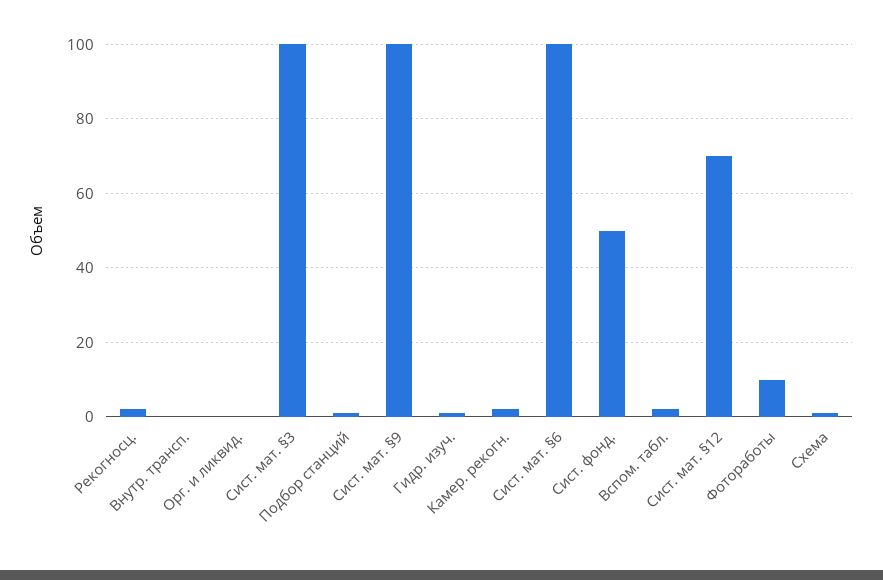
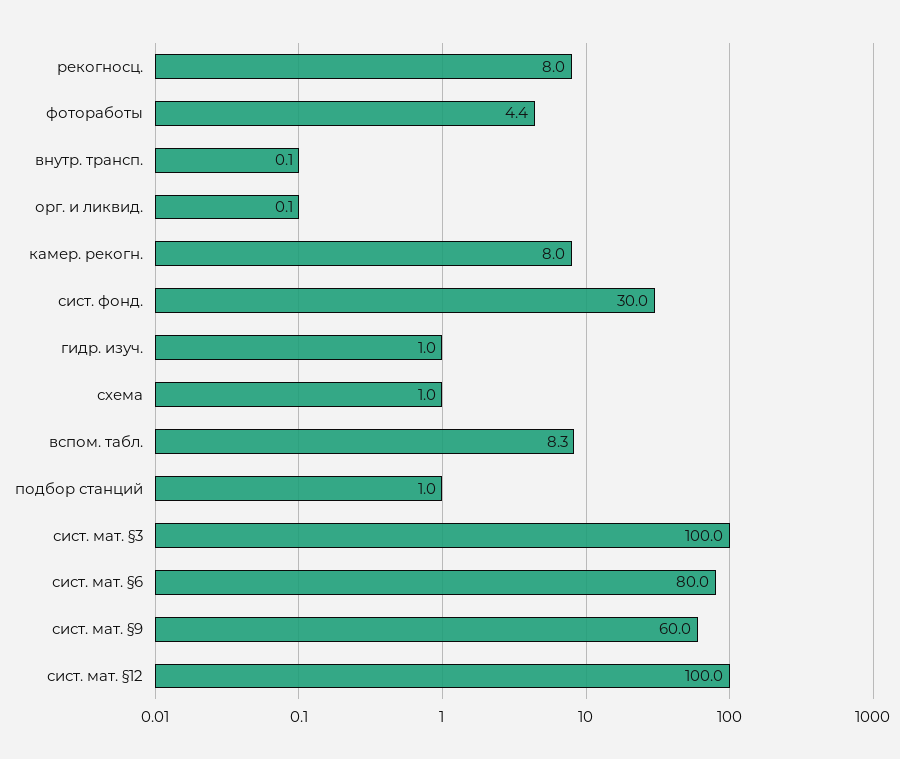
Рекогносц.: 2 -> 8
Сист. мат. §9: 100 -> 60
Камер. рекогн.: 2 -> 8
Сист. мат. §6: 100 -> 80
Сист. фонд.: 50 -> 30
Вспом. табл.: 2 -> 8.3
Сист. мат. §12: 70 -> 100
Фотоработы: 10 -> 4.4

